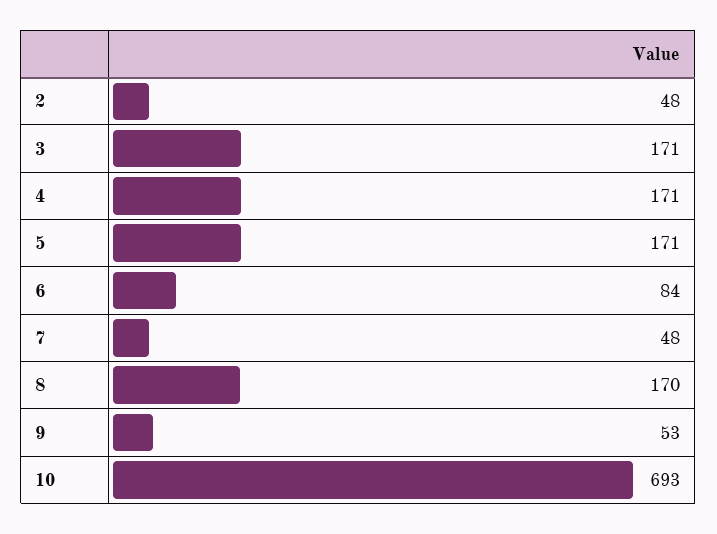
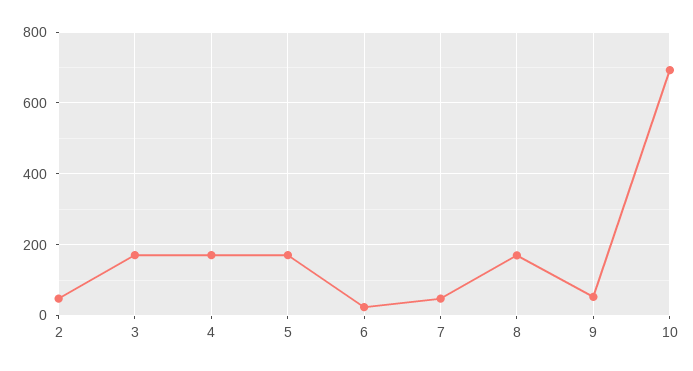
6: 84 -> 20

